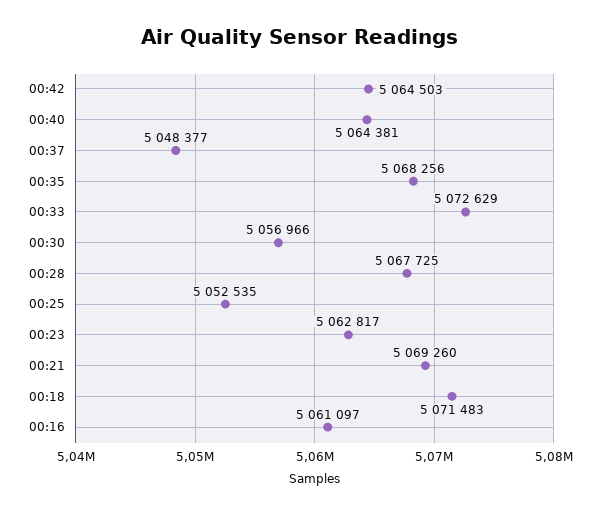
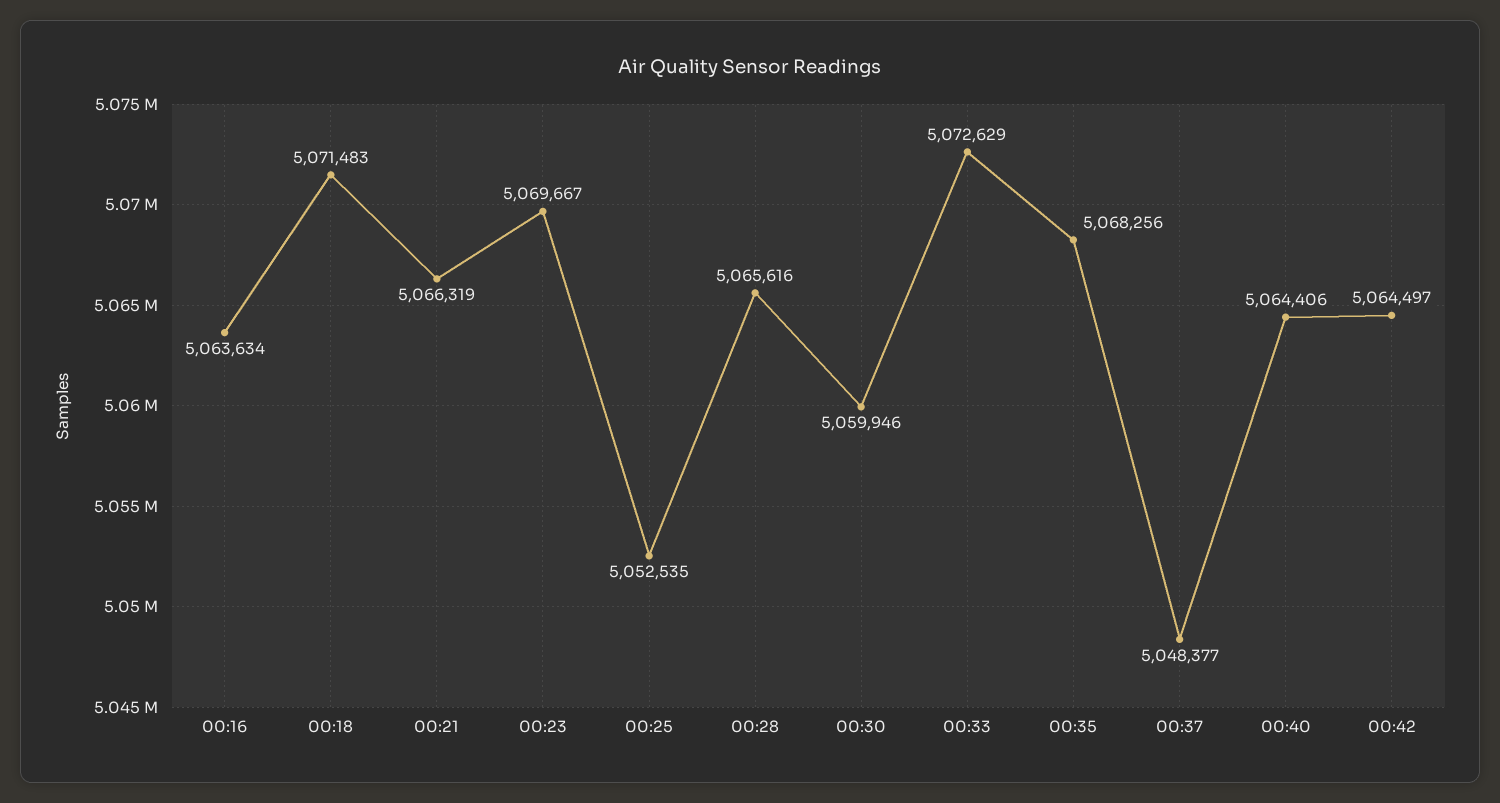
00:42: 5064503 -> 5064497
00:40: 5064381 -> 5064406
00:30: 5056966 -> 5059946
00:28: 5067725 -> 5065616
00:23: 5062817 -> 5069667
00:21: 5069260 -> 5066319
00:16: 5061097 -> 5063634

